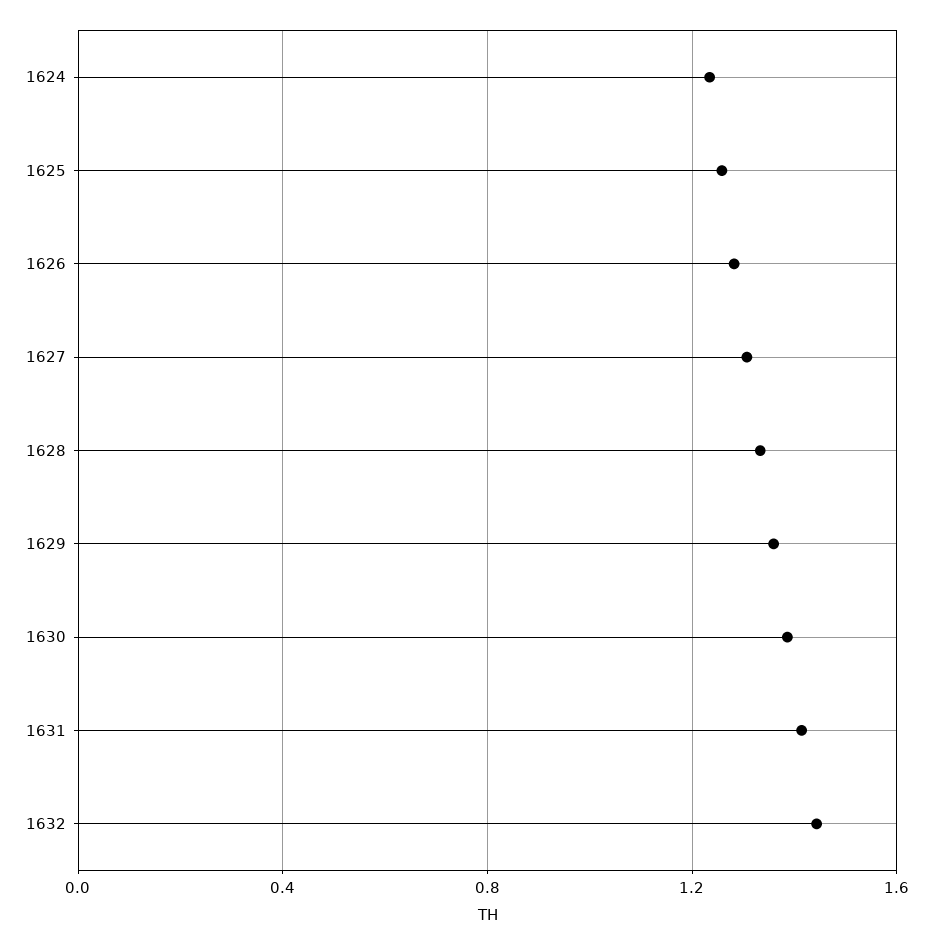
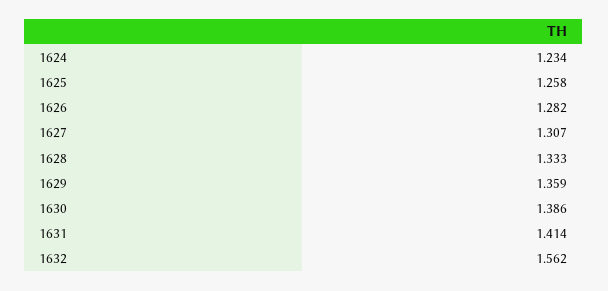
1632: 1.45 -> 1.562

